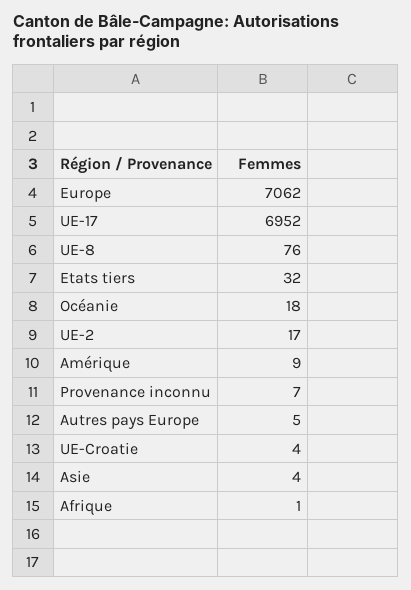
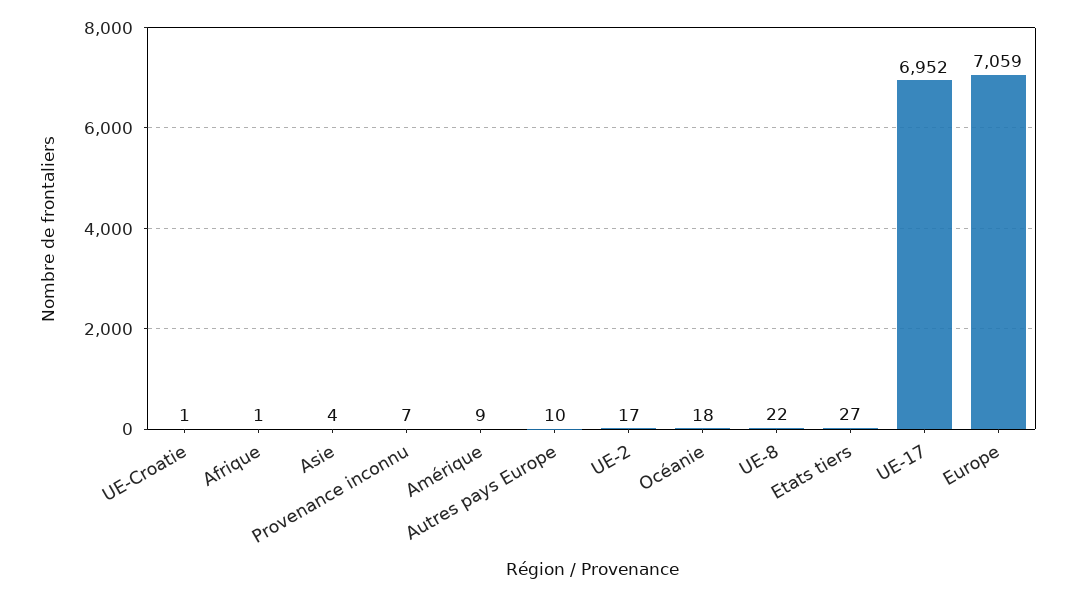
Europe: 7062 -> 7059
UE-8: 76 -> 22
Etats tiers: 32 -> 27
Autres pays Europe: 5 -> 10
UE-Croatie: 4 -> 1

